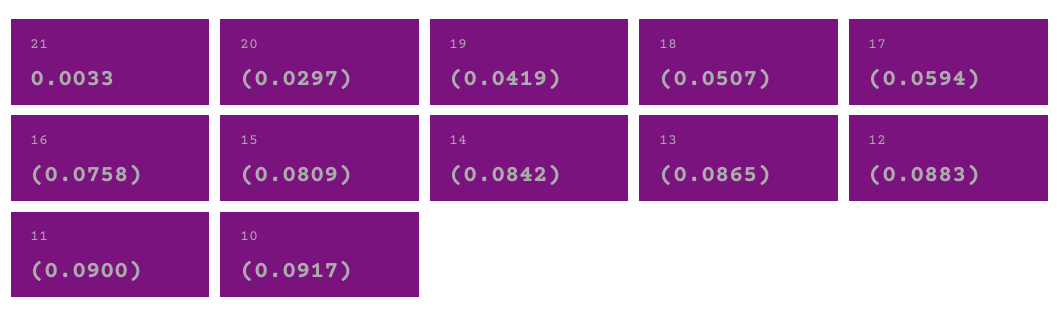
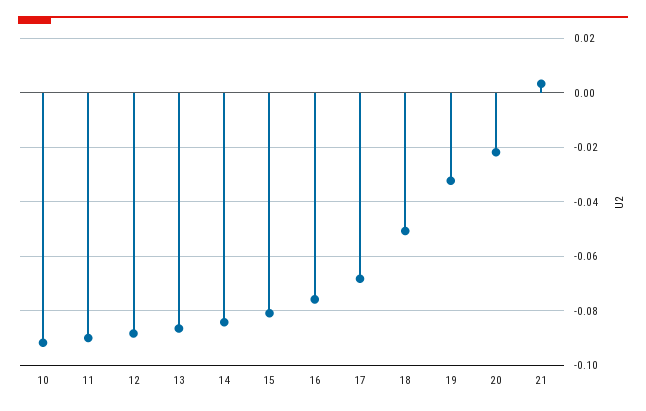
20: -0.0297 -> -0.0225
19: -0.0419 -> -0.0325
17: -0.0594 -> -0.0675

